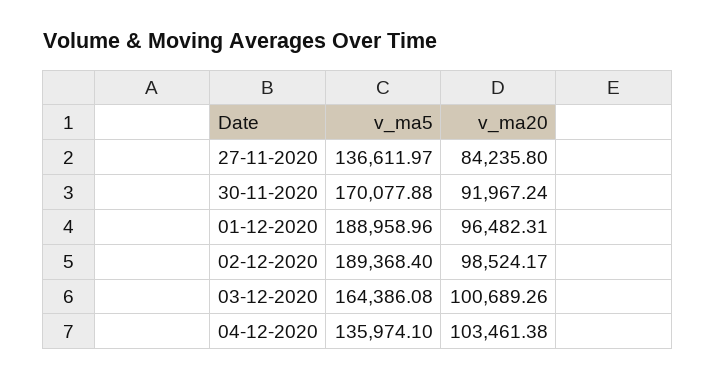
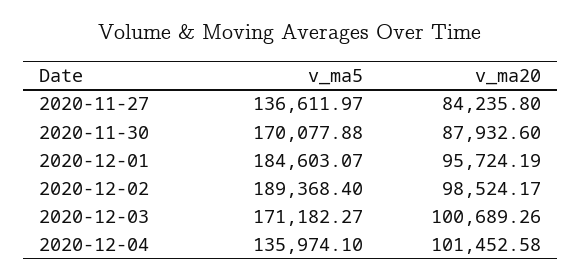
v_ma20, 30-11-2020: 91967.24 -> 87932.6
v_ma5, 01-12-2020: 188958.96 -> 184603.07
v_ma20, 01-12-2020: 96482.31 -> 95724.19
v_ma5, 03-12-2020: 164386.08 -> 171182.27
v_ma20, 04-12-2020: 103461.38 -> 101452.58

